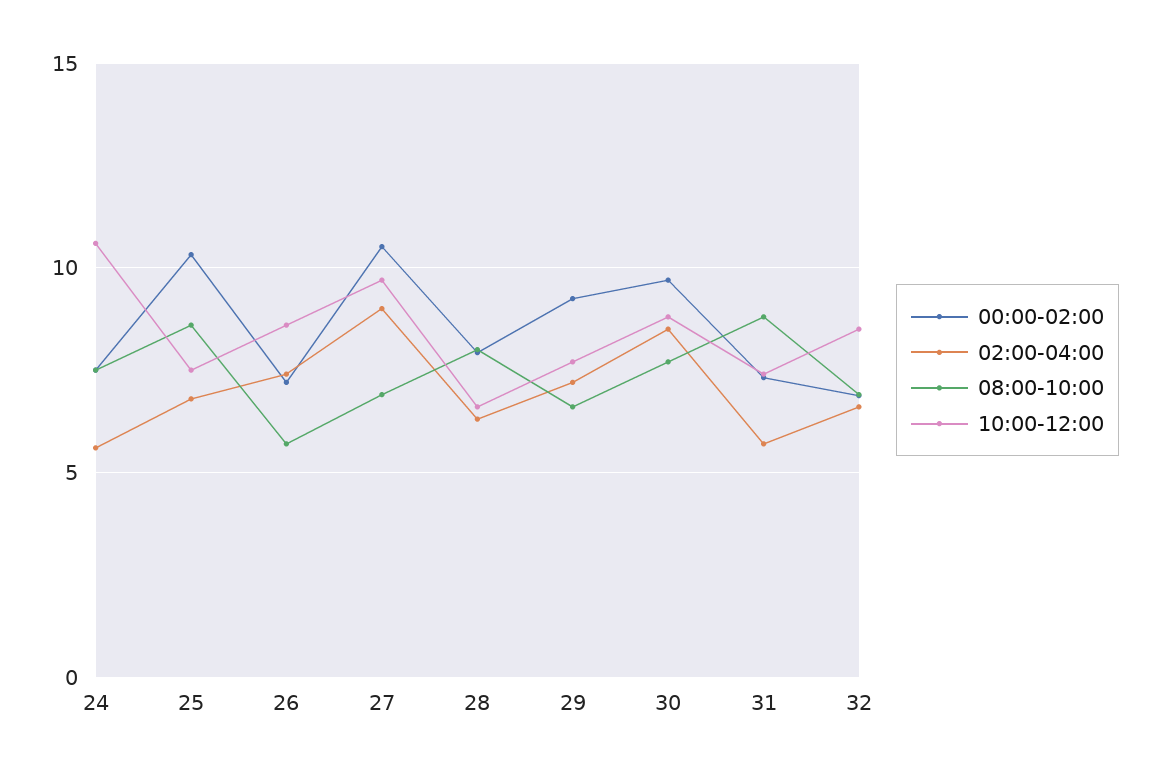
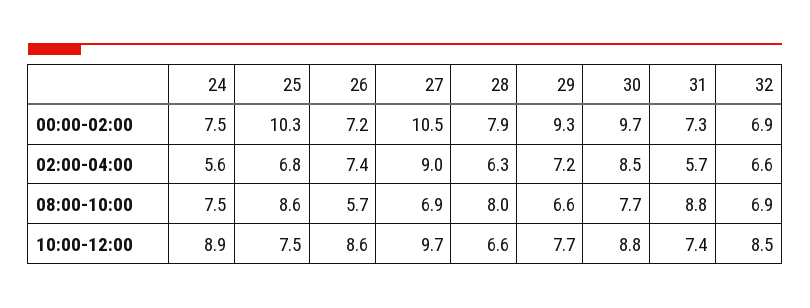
10:00-12:00, 24: 10.5 -> 8.9

